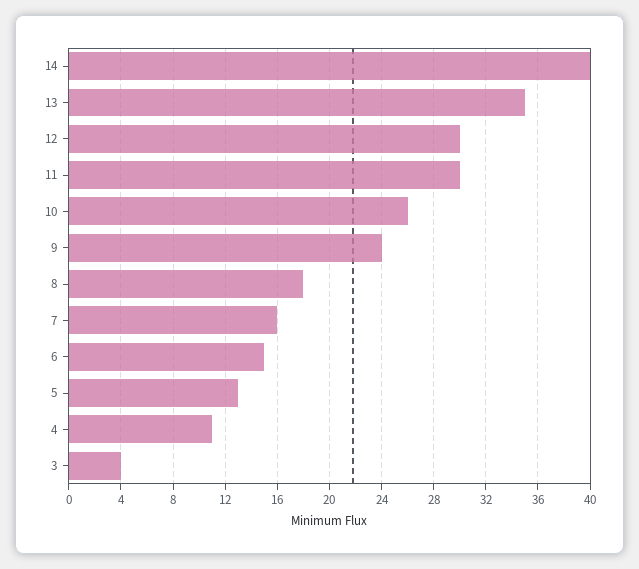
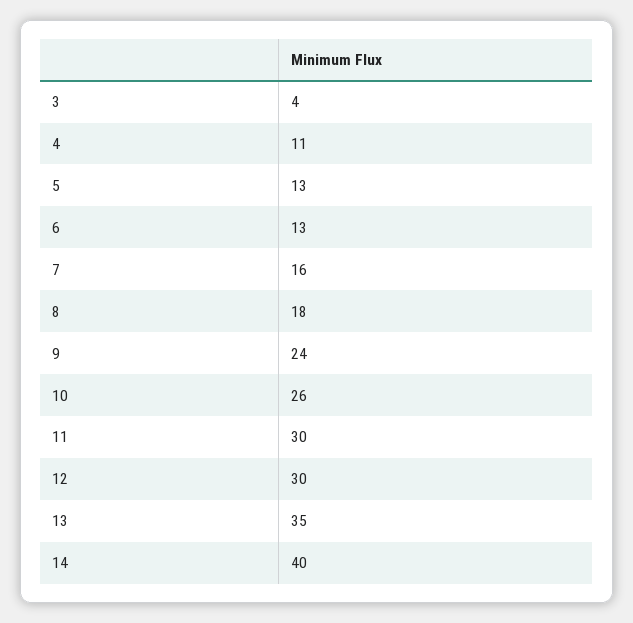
6: 15 -> 13

